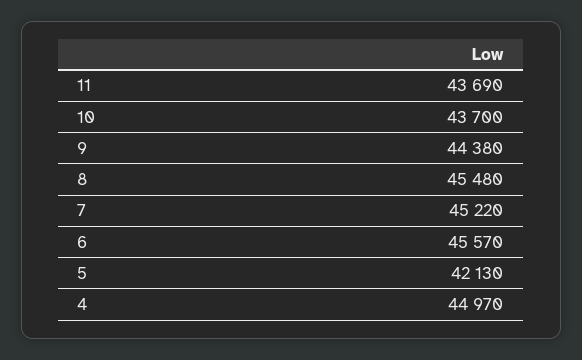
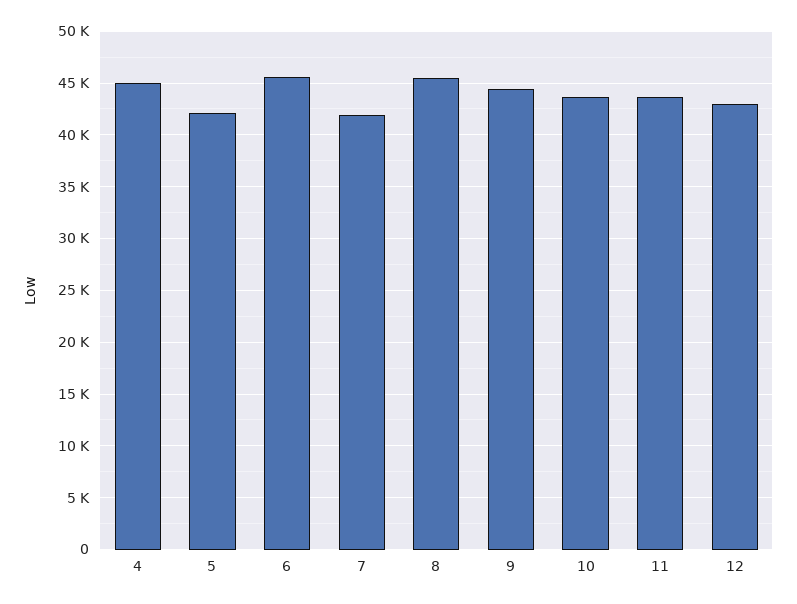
7: 45220 -> 42000
12: none -> 43000

